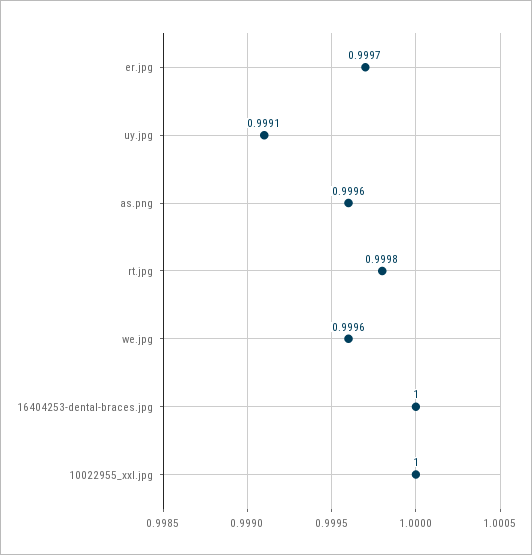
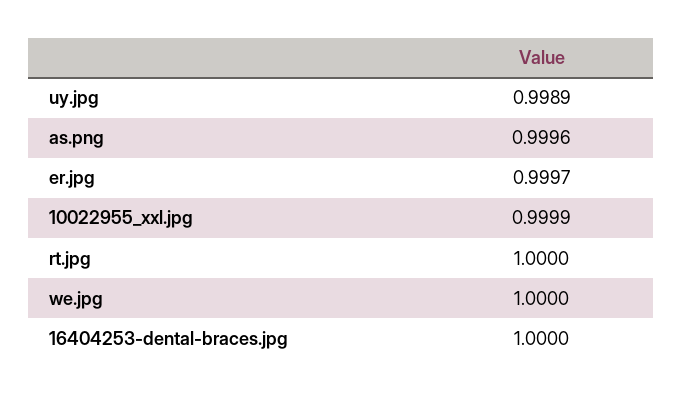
uy.jpg: 0.9991 -> 0.9989
rt.jpg: 0.9998 -> 1
we.jpg: 0.9996 -> 1
10022955_xxl.jpg: 1 -> 0.9999

